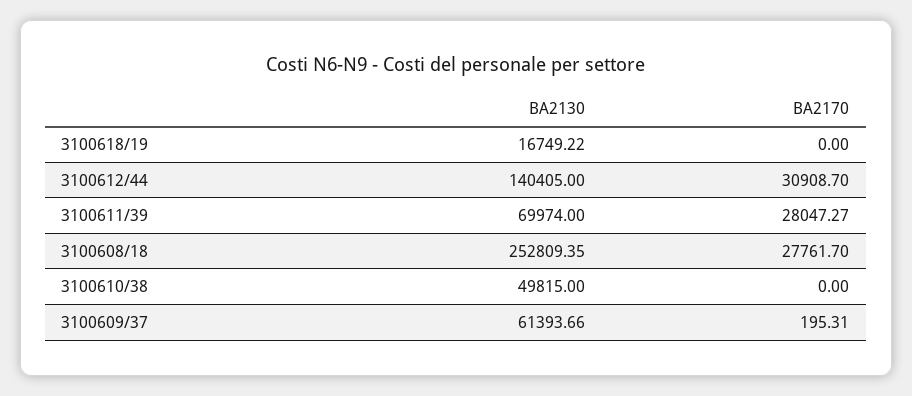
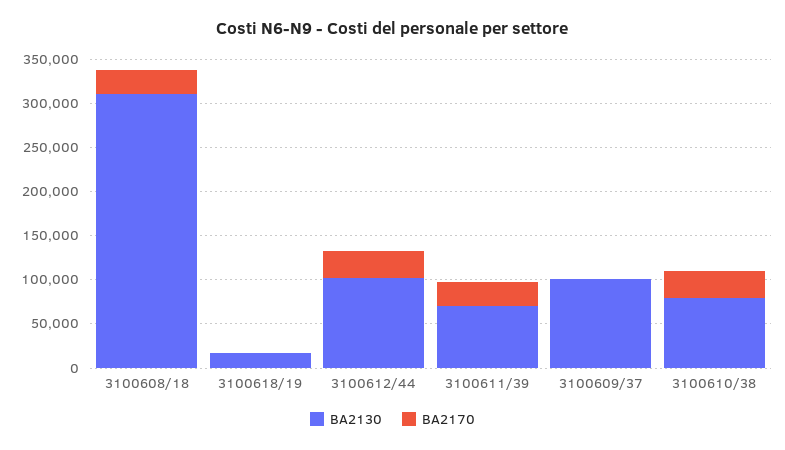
BA2130, 3100612/44: 140405 -> 100000
BA2130, 3100608/18: 252809.35 -> 310000
BA2130, 3100610/38: 49815 -> 80000
BA2170, 3100610/38: 0 -> 30000
BA2130, 3100609/37: 61393.66 -> 100000

